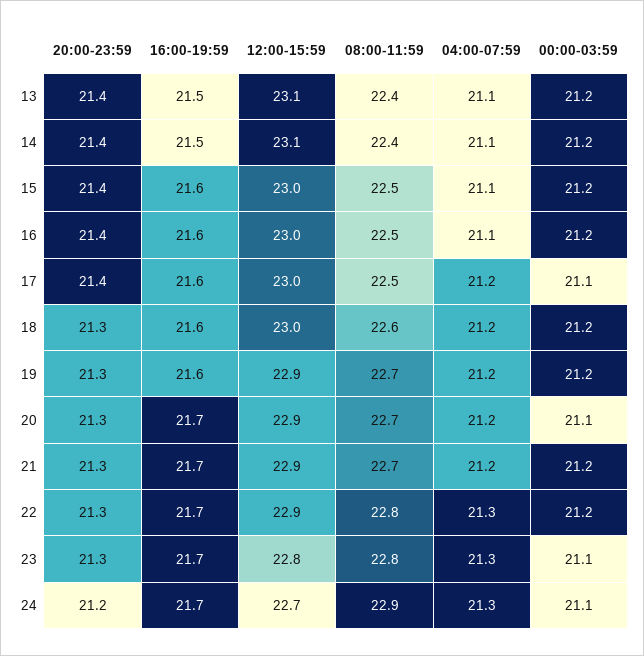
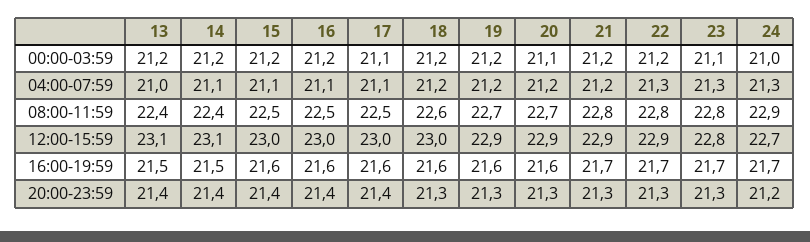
04:00-07:59, 13: 21.1 -> 21
04:00-07:59, 17: 21.2 -> 21.1
16:00-19:59, 20: 21.7 -> 21.6
08:00-11:59, 21: 22.7 -> 22.8
00:00-03:59, 24: 21.1 -> 21

